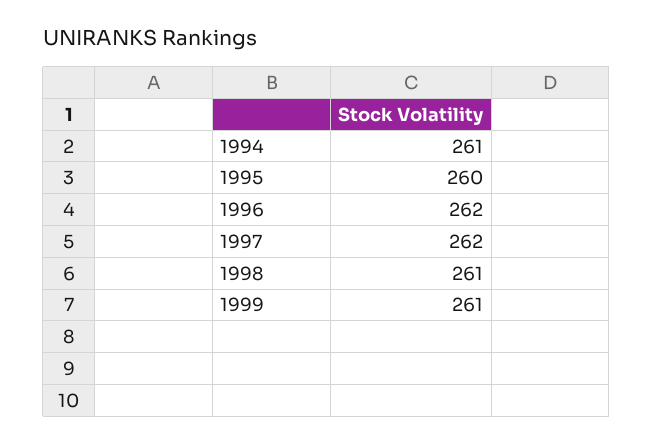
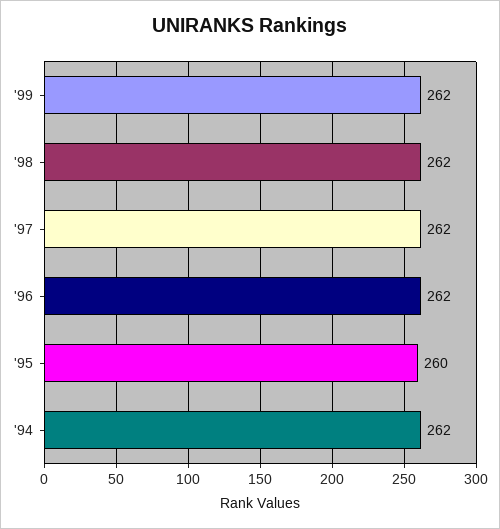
1994: 261 -> 262
1998: 261 -> 262
1999: 261 -> 262

